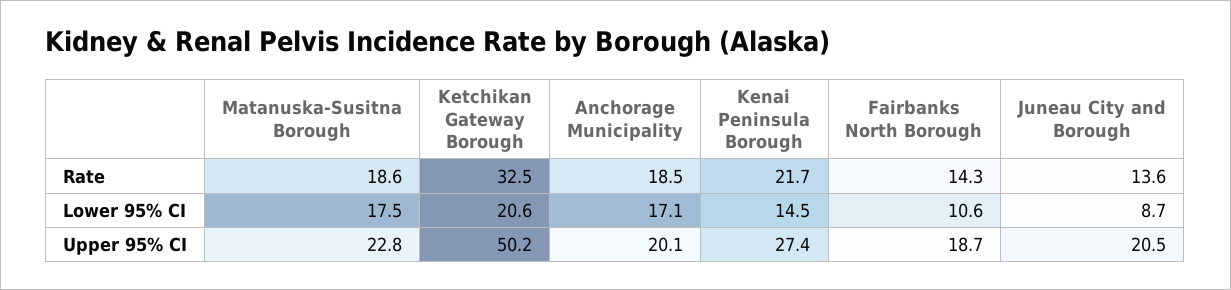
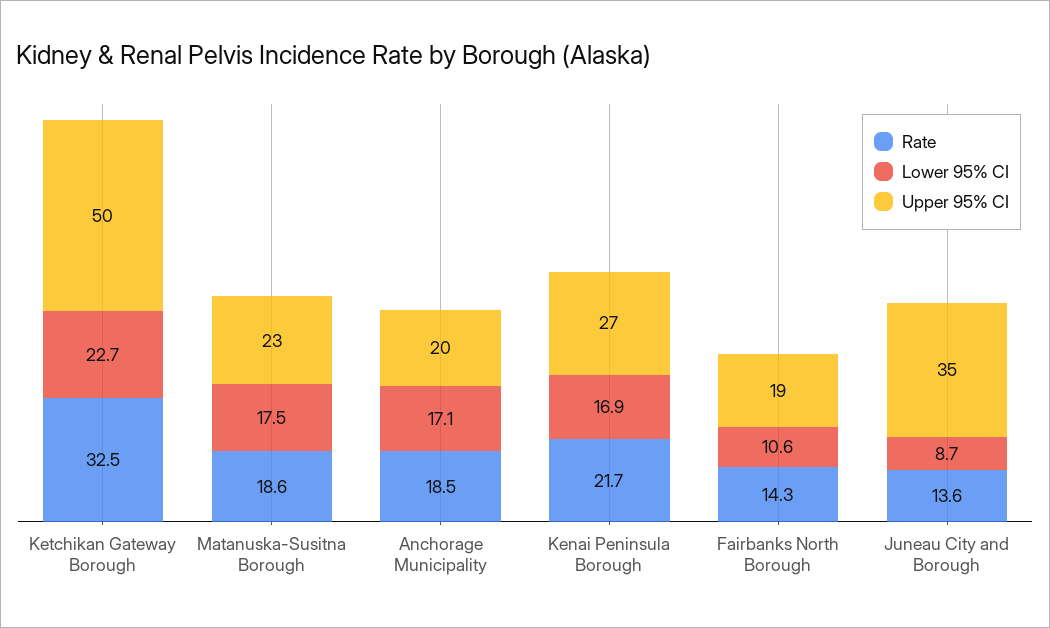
Lower 95% CI, Ketchikan Gateway Borough: 20.6 -> 22.7
Lower 95% CI, Kenai Peninsula Borough: 14.5 -> 16.9
Upper 95% CI, Juneau City and Borough: 20.5 -> 35

